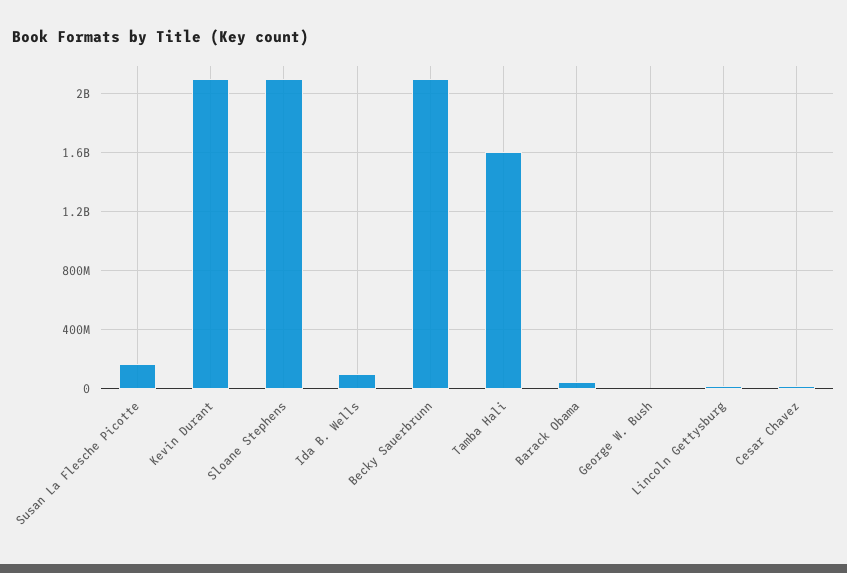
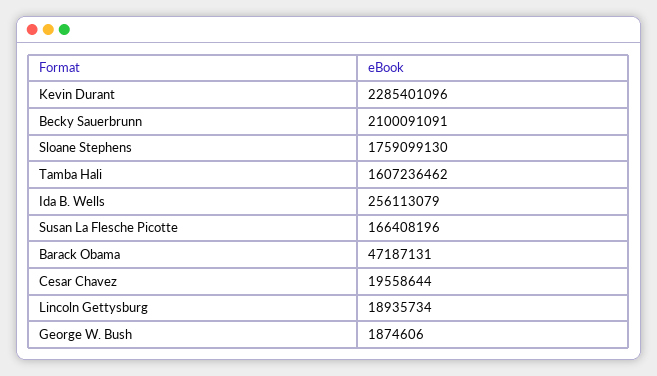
Kevin Durant: 2100000000 -> 2285401096
Sloane Stephens: 2100000000 -> 1759099130
Ida B. Wells: 100000000 -> 256113079

